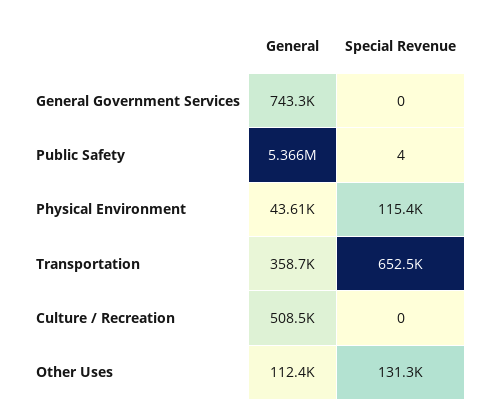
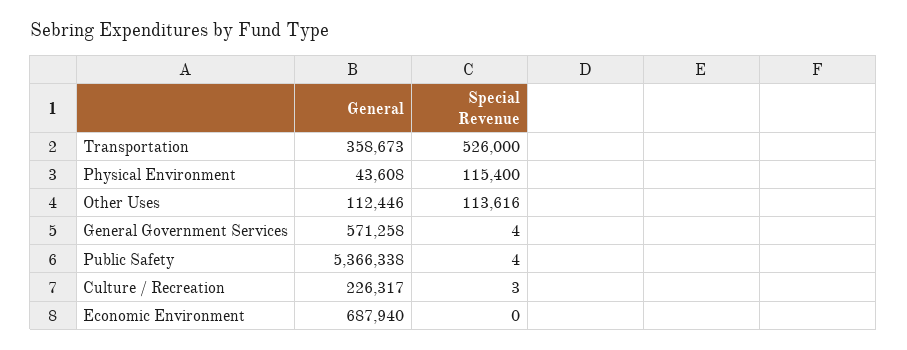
General, General Government Services: 743300 -> 571258
Special Revenue, General Government Services: 0 -> 4
Special Revenue, Transportation: 652500 -> 526000
General, Culture / Recreation: 508500 -> 226317
Special Revenue, Culture / Recreation: 0 -> 3
Special Revenue, Other Uses: 131300 -> 113616
General, Economic Environment: none -> 687940
Special Revenue, Economic Environment: none -> 0

